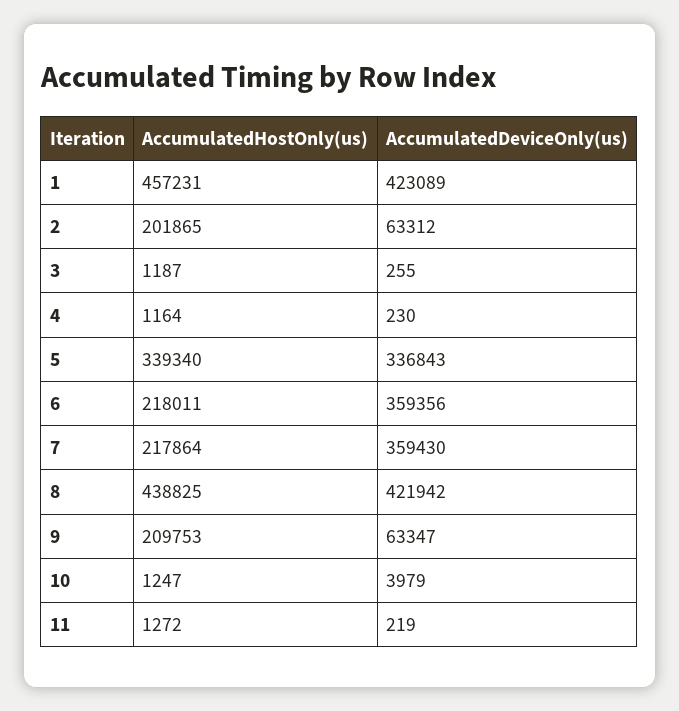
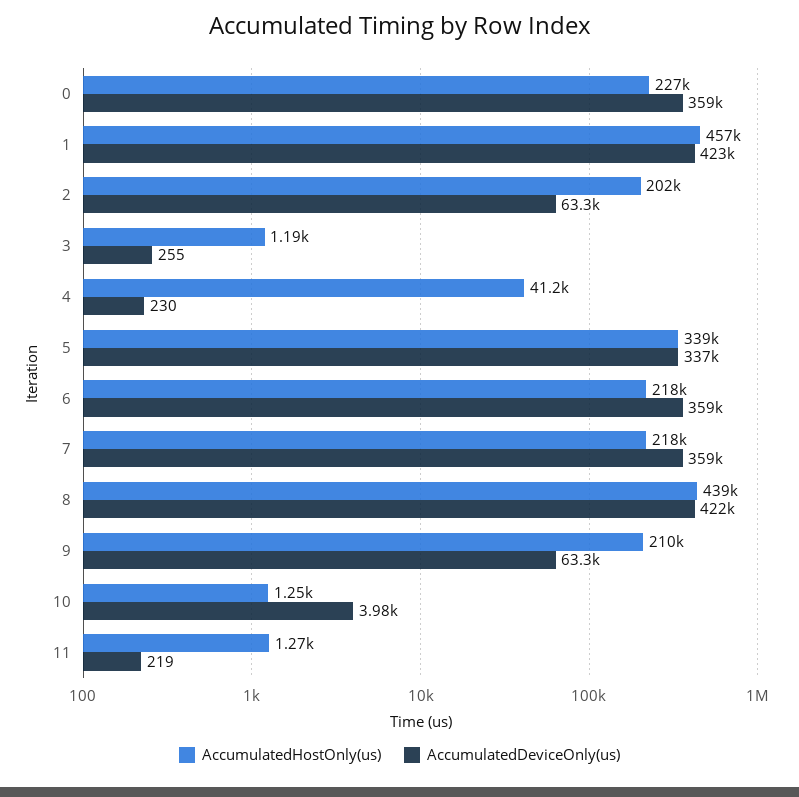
AccumulatedHostOnly(us), 4: 1164 -> 41200
AccumulatedHostOnly(us), 0: none -> 227000
AccumulatedDeviceOnly(us), 0: none -> 359000

